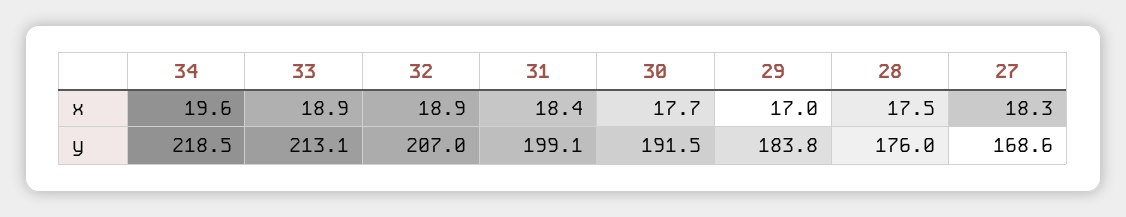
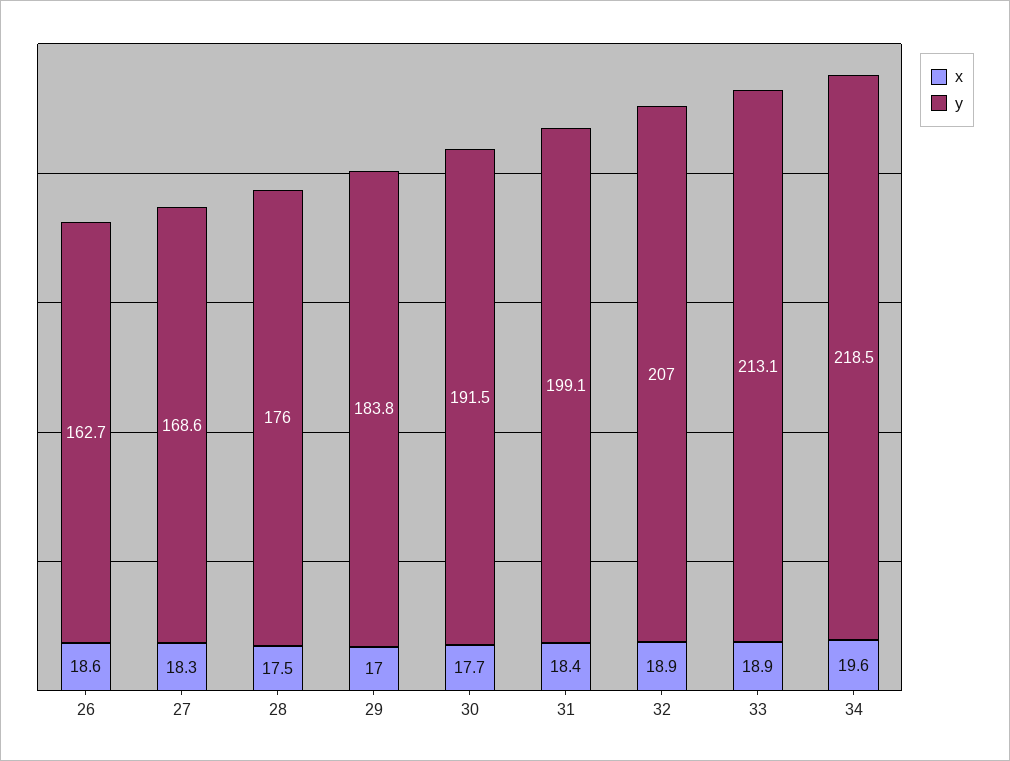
x, 26: none -> 18.6
y, 26: none -> 162.7

